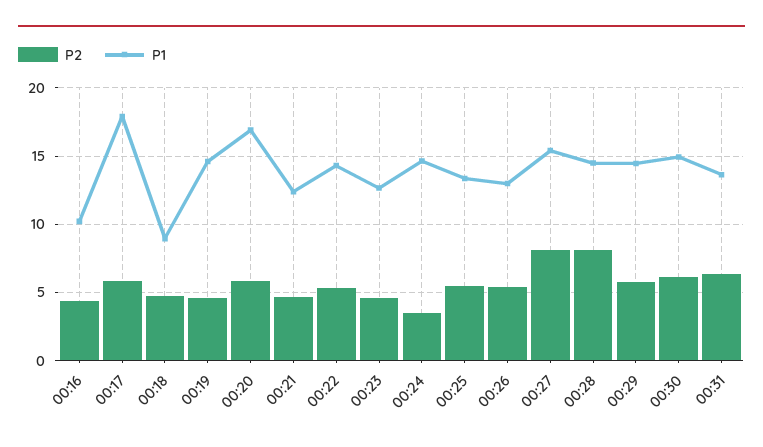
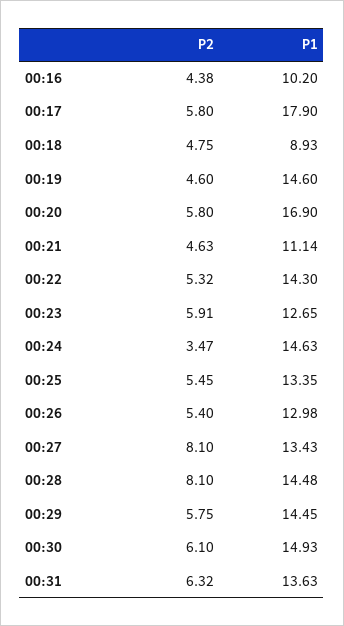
P1, 00:21: 12.5 -> 11.14
P2, 00:23: 4.5 -> 5.91
P1, 00:27: 15.5 -> 13.43

